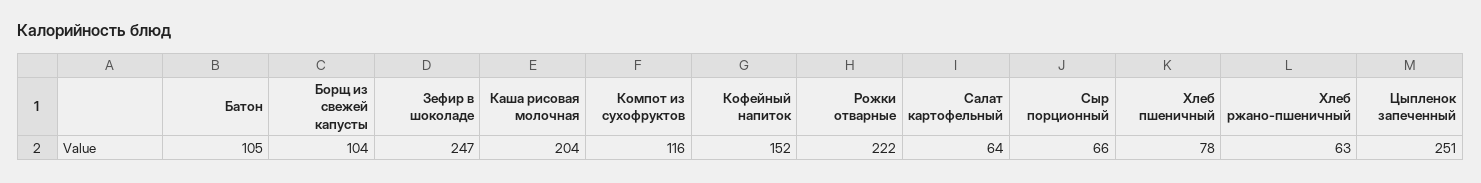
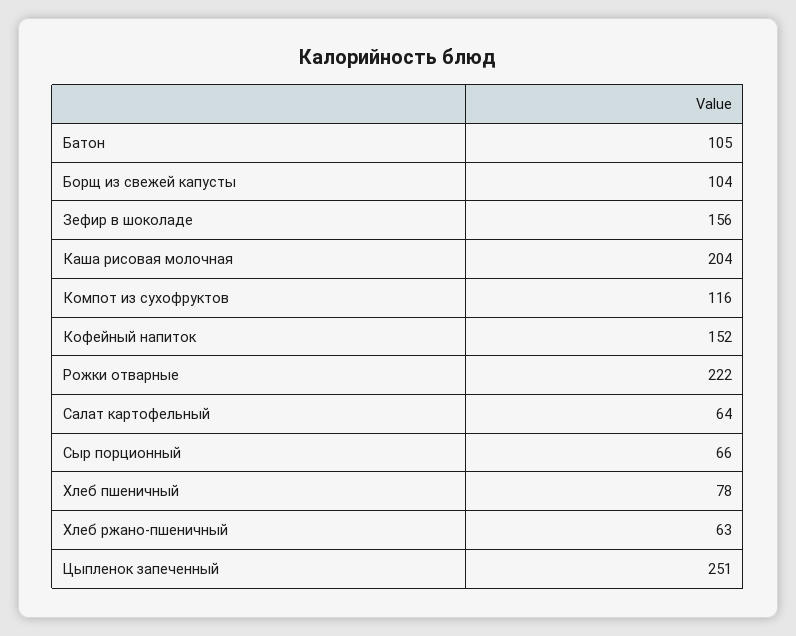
Зефир в шоколаде: 247 -> 156

